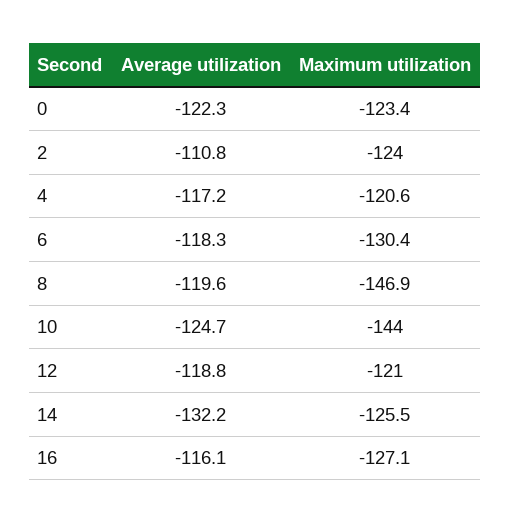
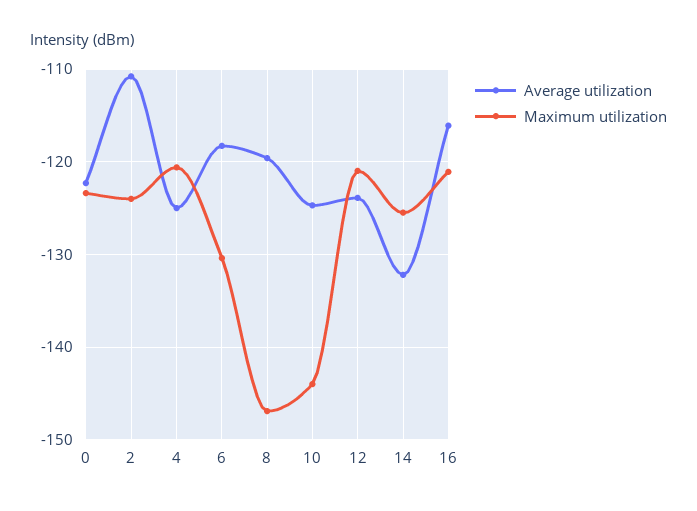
Average utilization, 4: -117.2 -> -125
Average utilization, 12: -118.8 -> -124
Maximum utilization, 16: -127.1 -> -121

